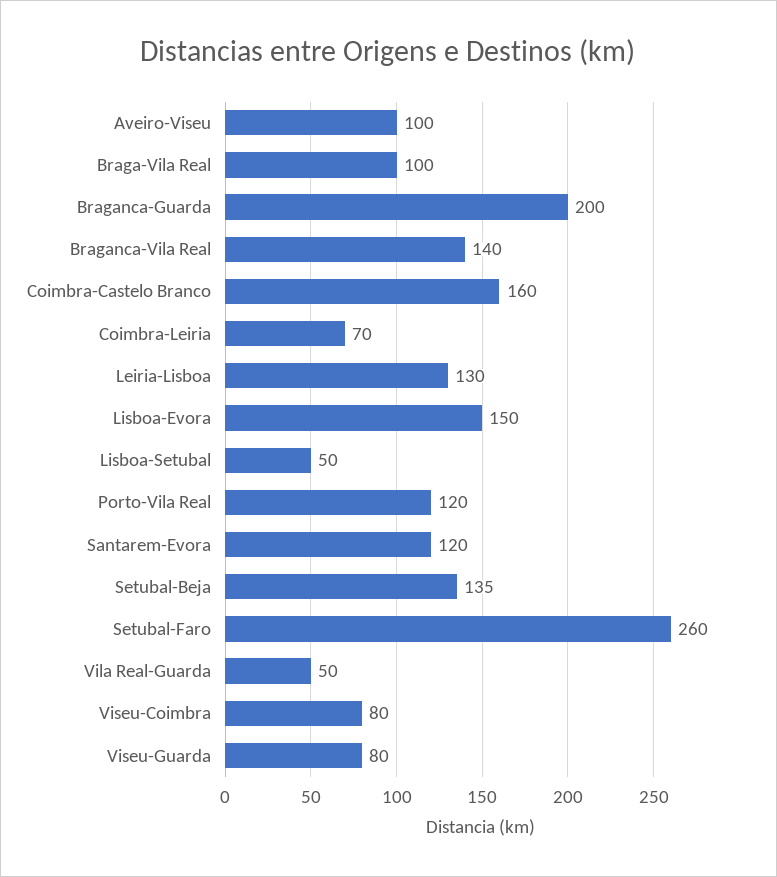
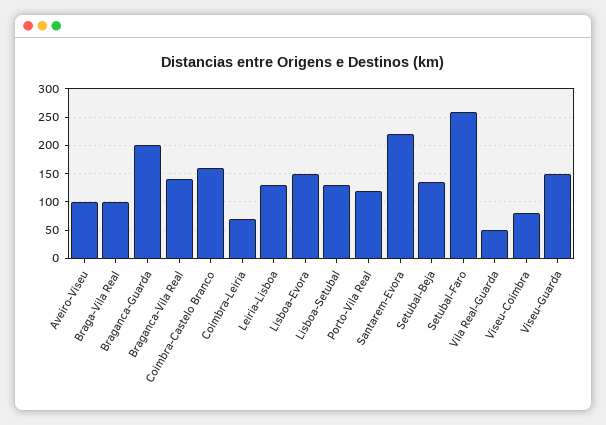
Lisboa-Setubal: 50 -> 125
Santarem-Evora: 120 -> 225
Viseu-Guarda: 80 -> 150

